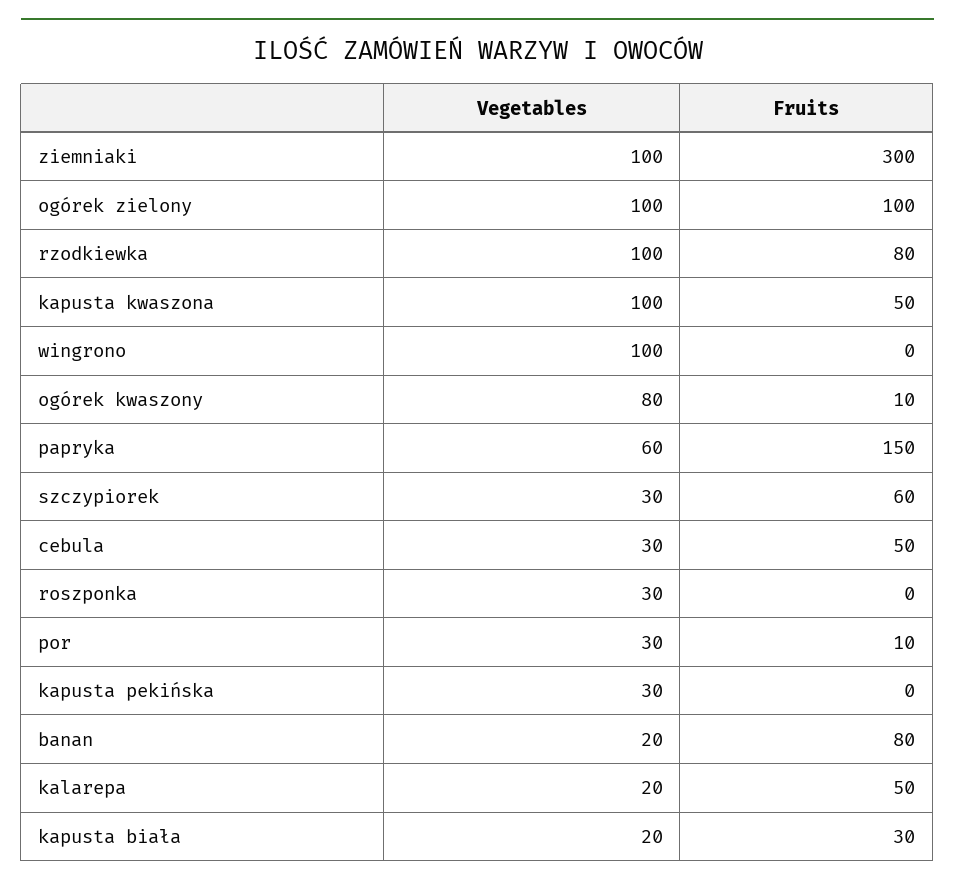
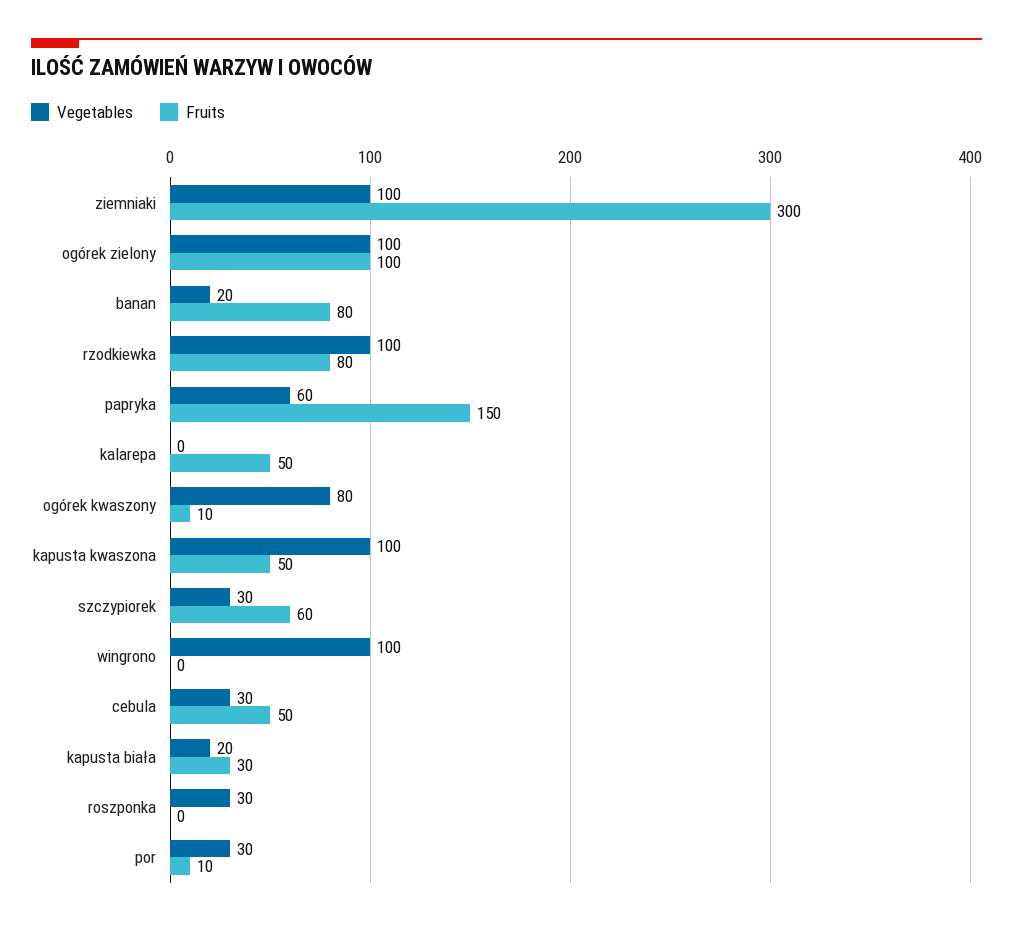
Vegetables, kapusta pekińska: 30 -> none
Fruits, kapusta pekińska: 0 -> none
Vegetables, kalarepa: 20 -> 0

